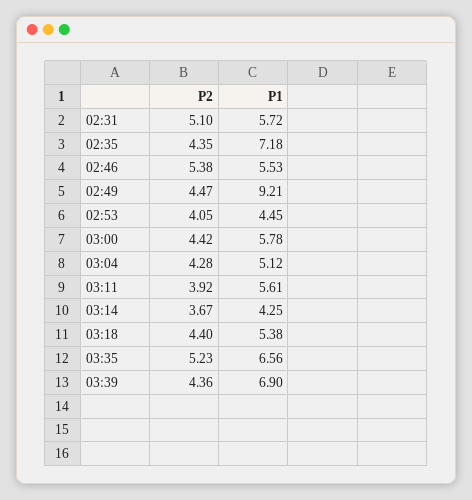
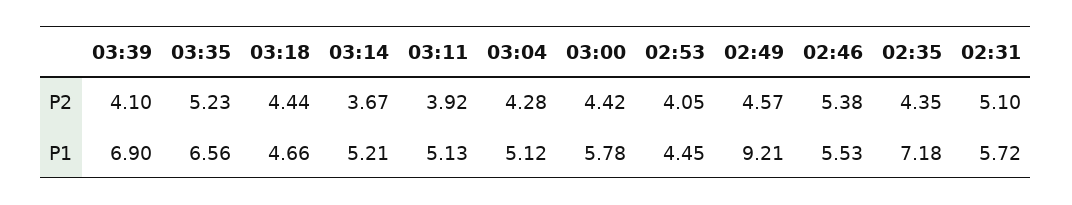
P2, 02:49: 4.47 -> 4.57
P1, 03:11: 5.61 -> 5.13
P1, 03:14: 4.25 -> 5.21
P2, 03:18: 4.4 -> 4.44
P1, 03:18: 5.38 -> 4.66
P2, 03:39: 4.36 -> 4.1

